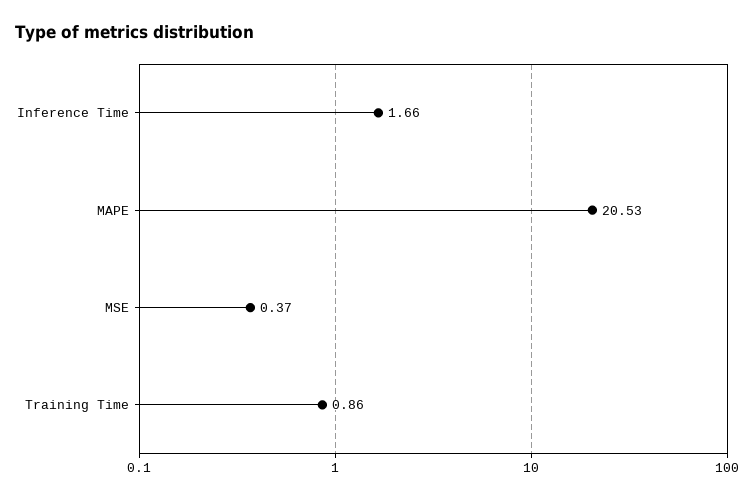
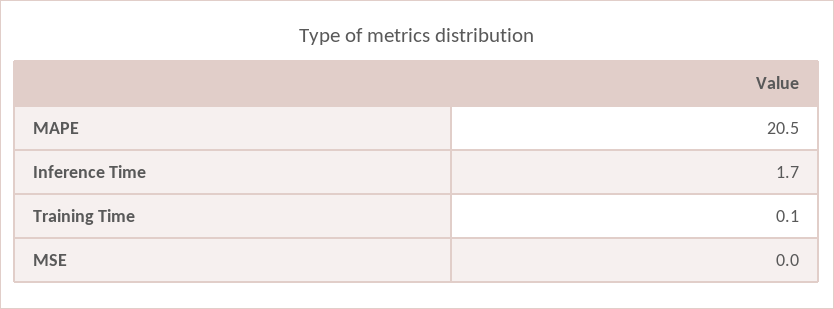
MSE: 0.37 -> 0
Training Time: 0.86 -> 0.1

